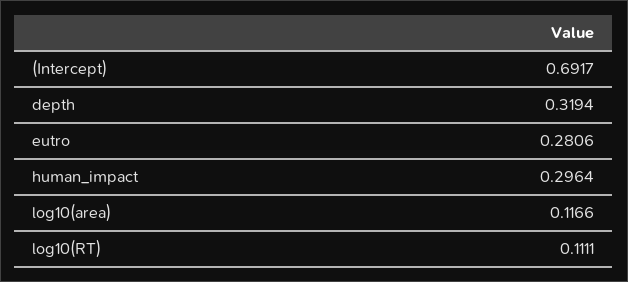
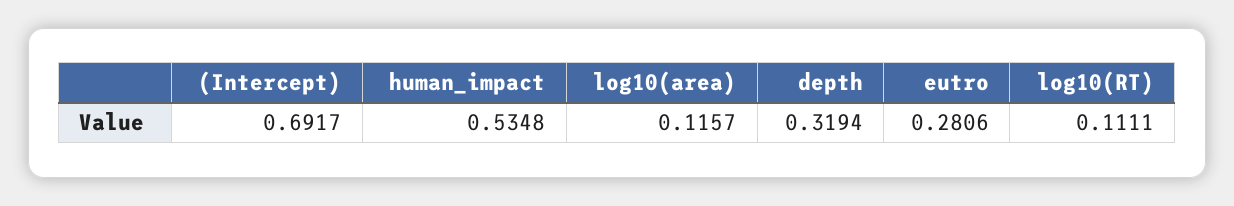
human_impact: 0.2964 -> 0.5348
log10(area): 0.1166 -> 0.1157

